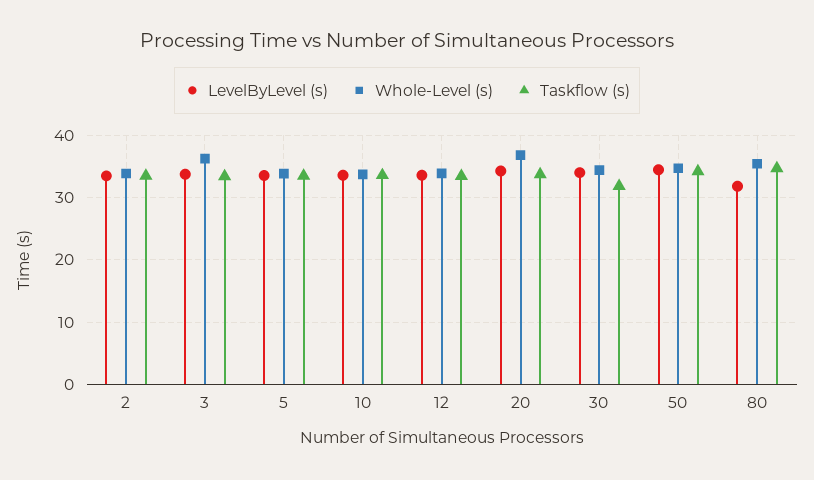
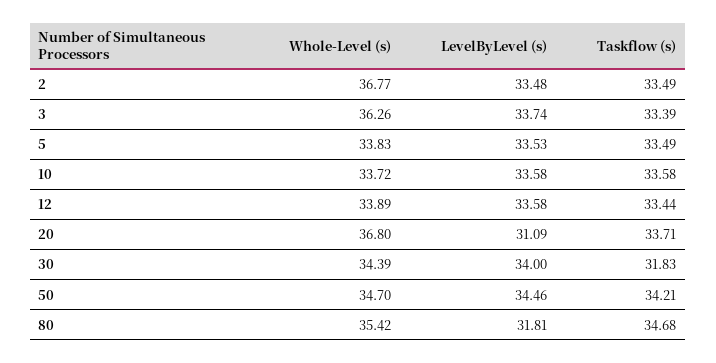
Whole-Level (s), 2: 34 -> 36.77
LevelByLevel (s), 20: 34 -> 31.09

